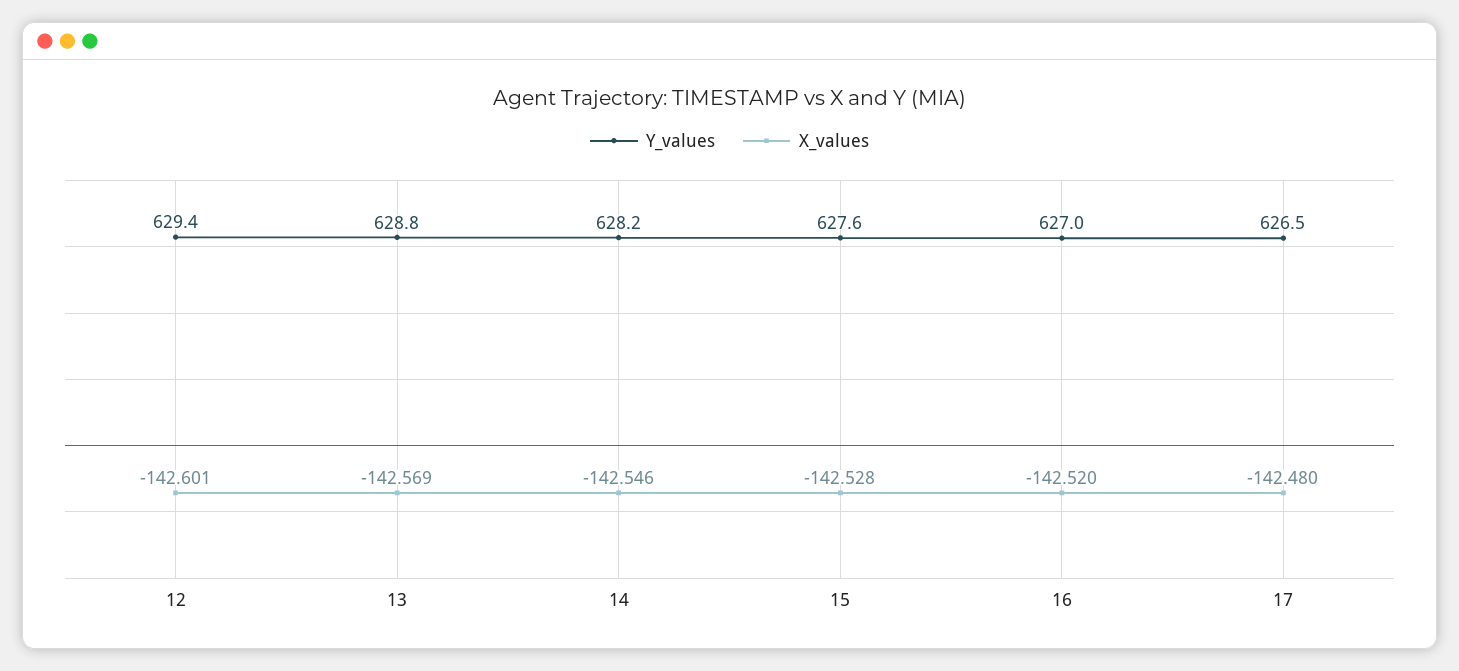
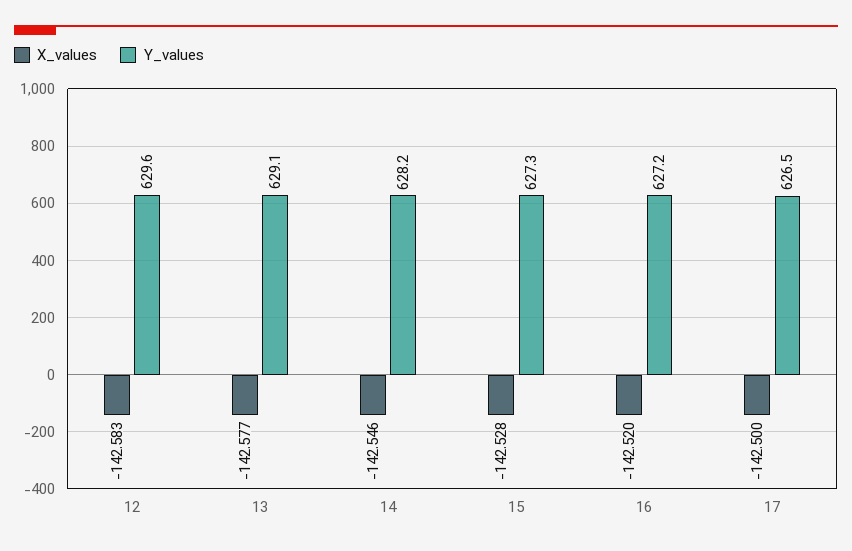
Y_values, 12: 629.4 -> 629.6
X_values, 12: -142.601 -> -142.583
Y_values, 13: 628.8 -> 629.1
X_values, 13: -142.569 -> -142.577
Y_values, 15: 627.6 -> 627.3
Y_values, 16: 627 -> 627.2
X_values, 17: -142.48 -> -142.5

